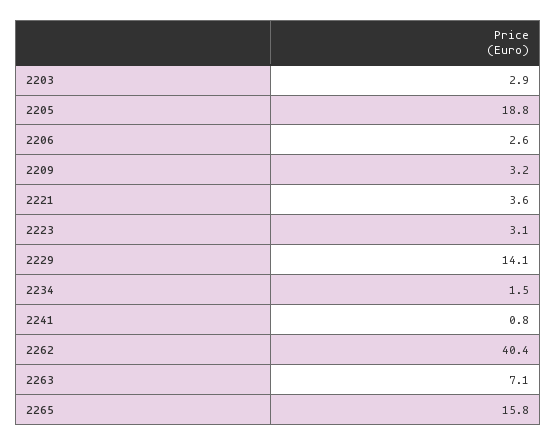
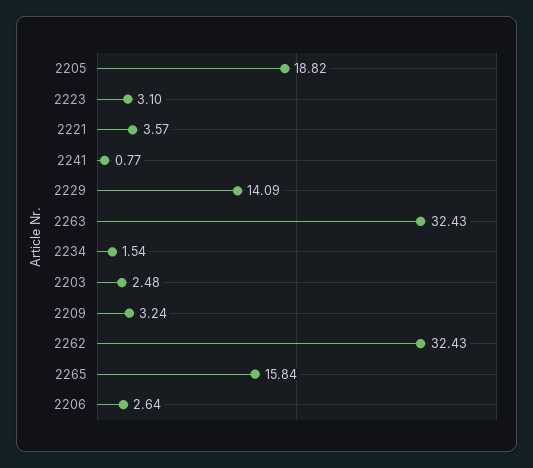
2203: 2.9 -> 2.48
2262: 40.4 -> 32.43
2263: 7.1 -> 32.43

